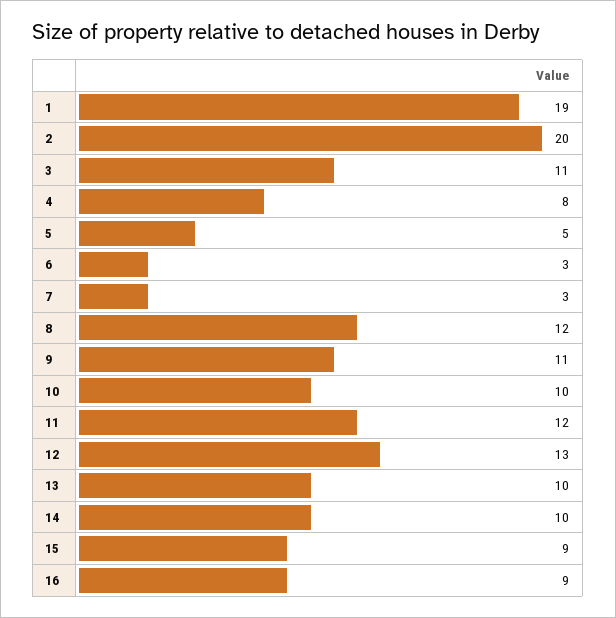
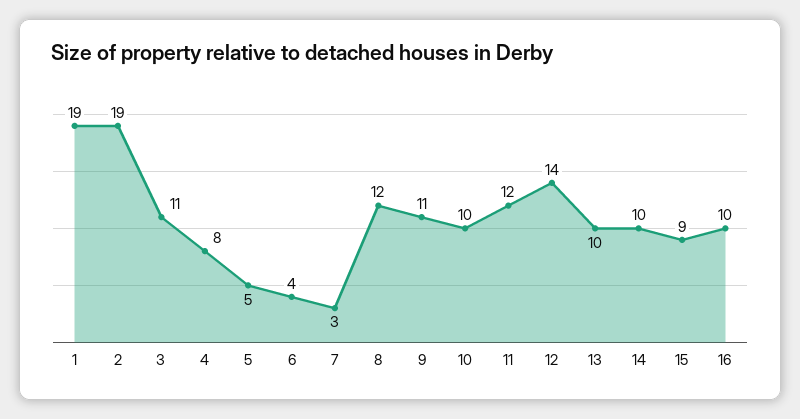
2: 20 -> 19
6: 3 -> 4
12: 13 -> 14
16: 9 -> 10

